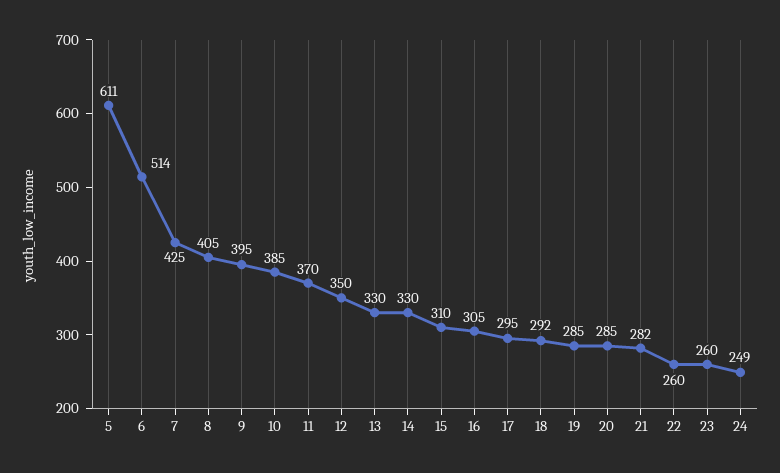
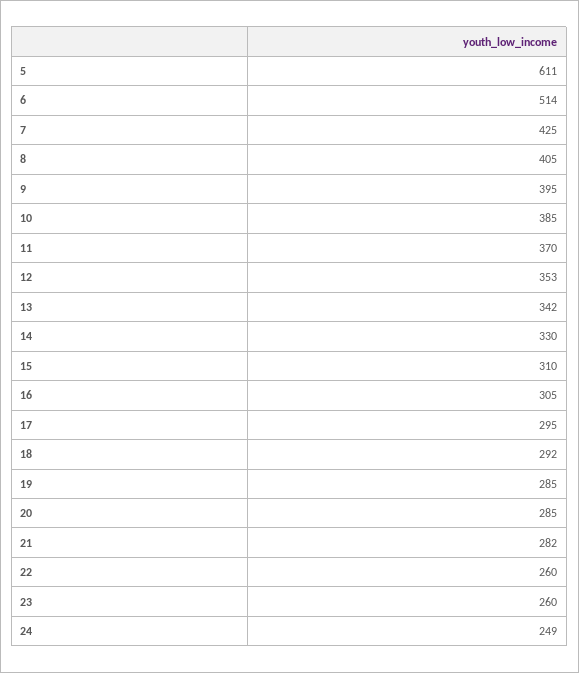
12: 350 -> 353
13: 330 -> 342

